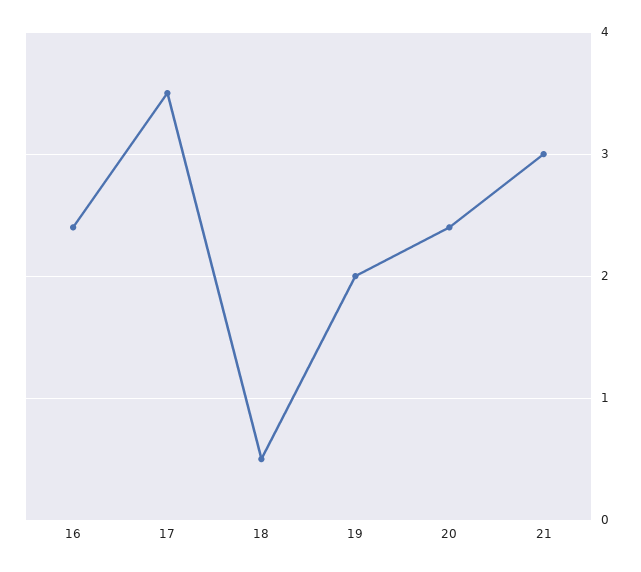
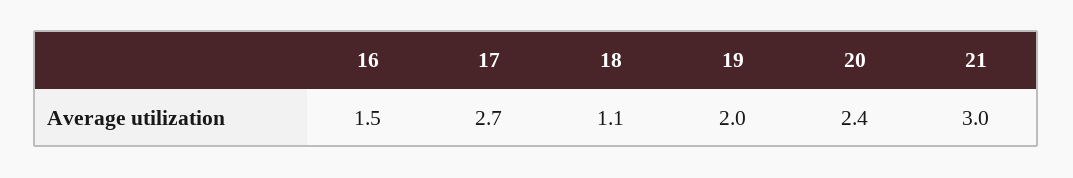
16: 2.4 -> 1.5
17: 3.5 -> 2.7
18: 0.5 -> 1.1

